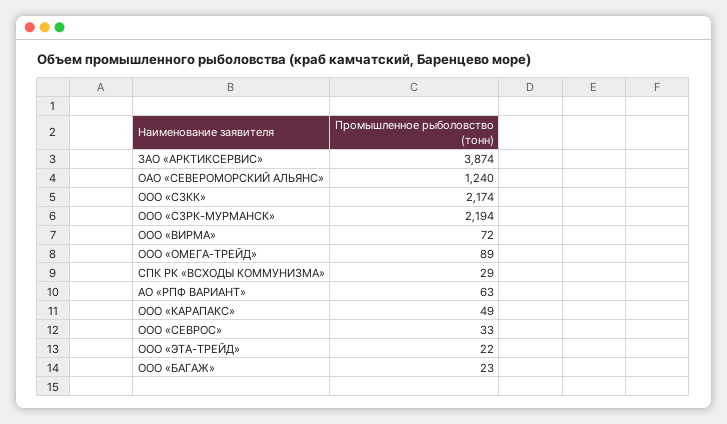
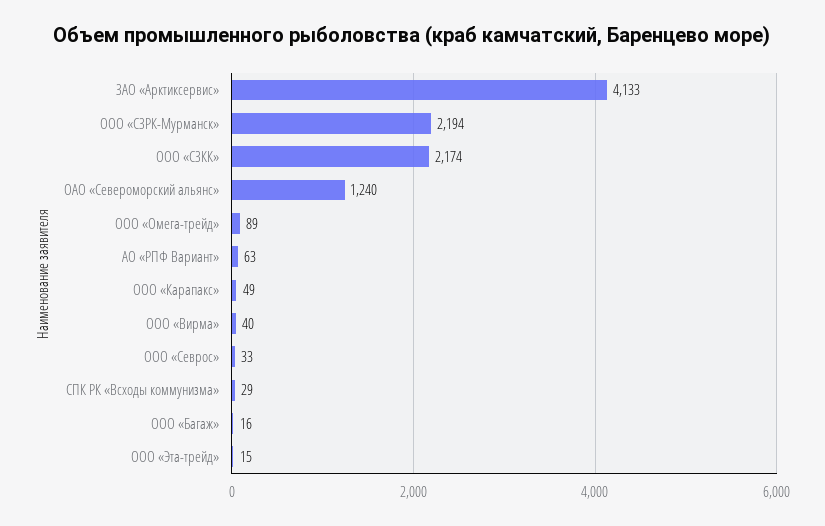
ЗАО «АРКТИКСЕРВИС»: 3874 -> 4133
ООО «ВИРМА»: 72 -> 40
ООО «ЭТА-ТРЕЙД»: 22 -> 15
ООО «БАГАЖ»: 23 -> 16

